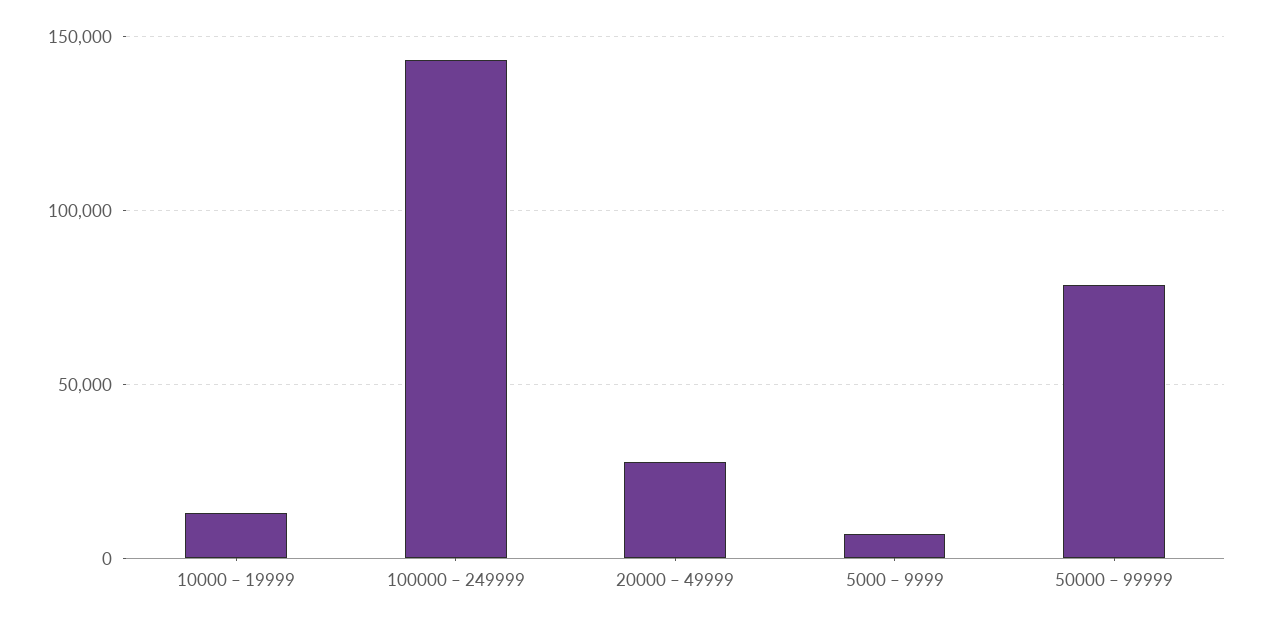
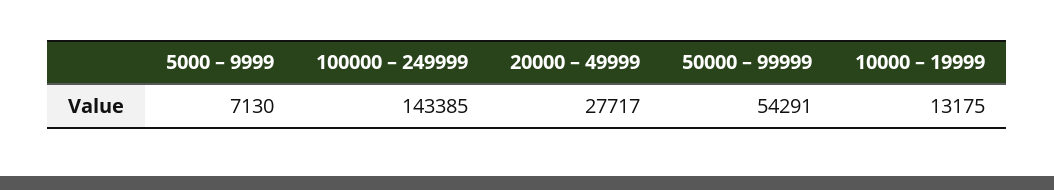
50000 – 99999: 80000 -> 54291

